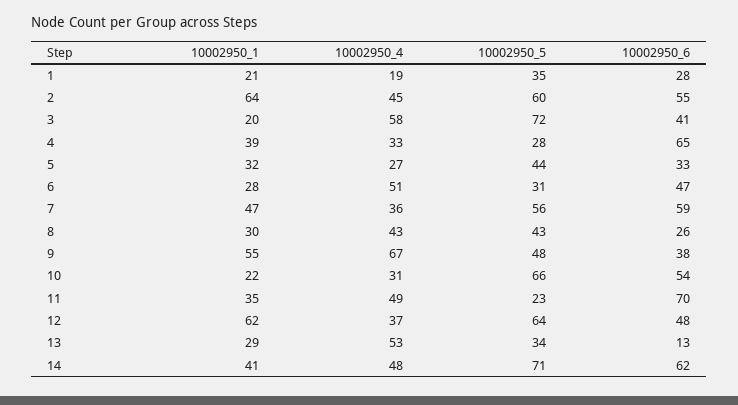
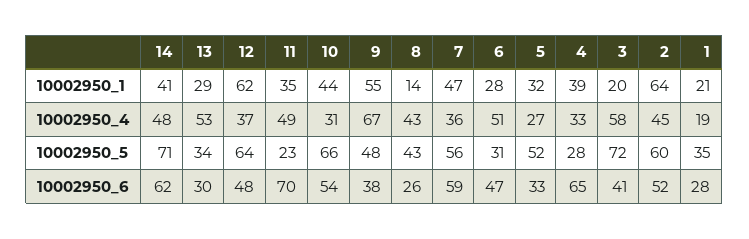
10002950_6, 2: 55 -> 52
10002950_5, 5: 44 -> 52
10002950_1, 8: 30 -> 14
10002950_1, 10: 22 -> 44
10002950_6, 13: 13 -> 30

